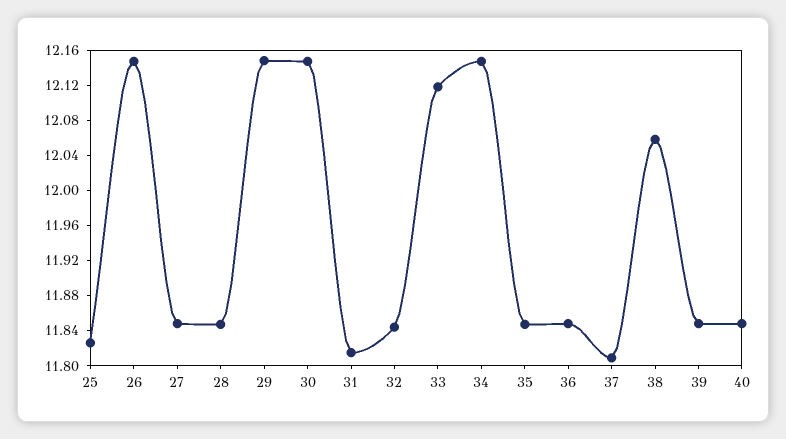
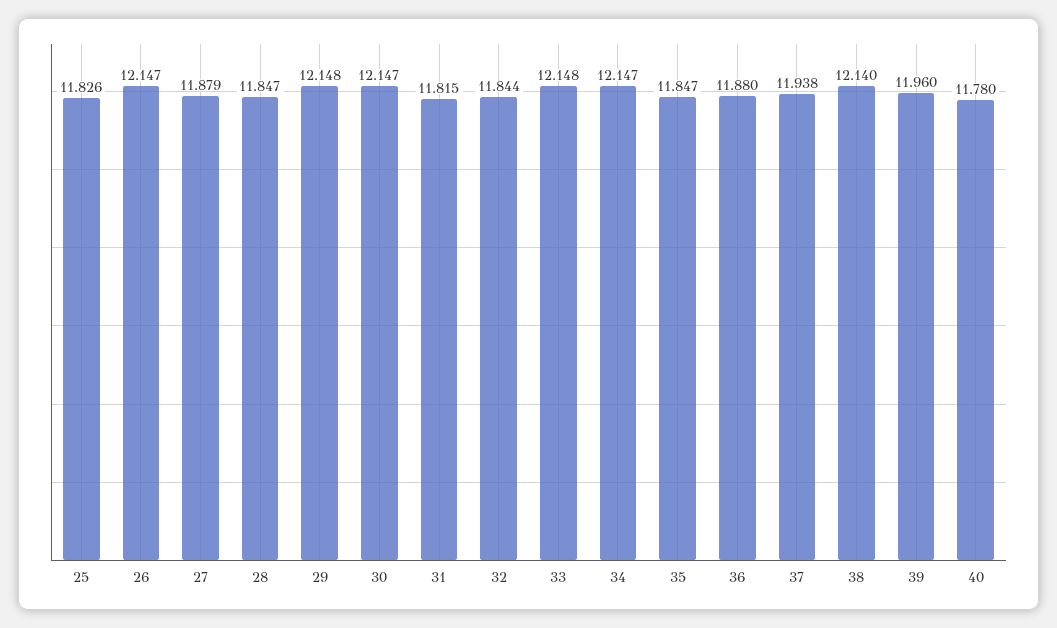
27: 11.85 -> 11.879
33: 12.12 -> 12.148
36: 11.85 -> 11.88
37: 11.81 -> 11.938
38: 12.06 -> 12.14
39: 11.85 -> 11.96
40: 11.85 -> 11.78

